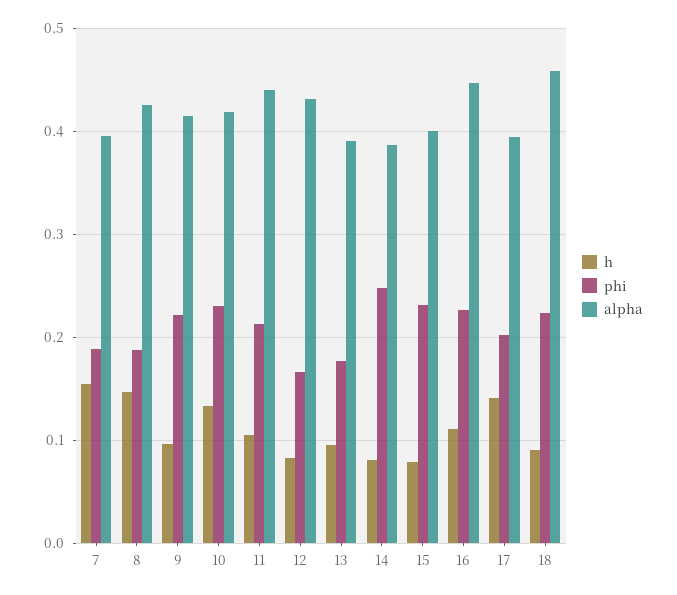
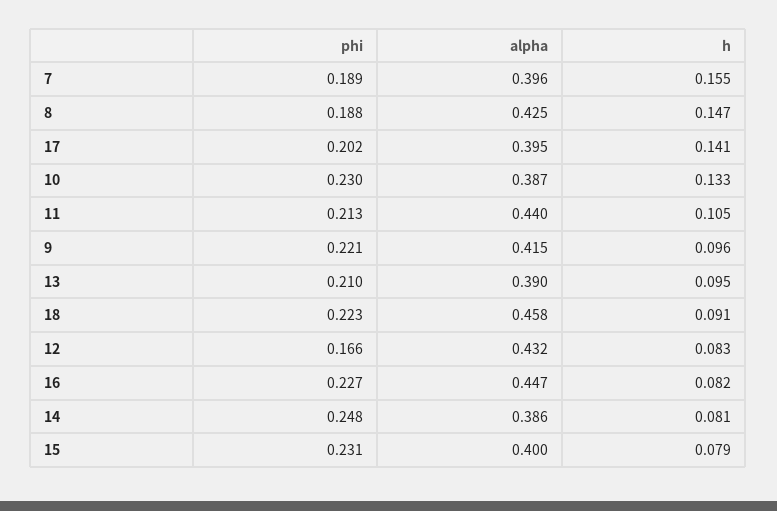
alpha, 10: 0.42 -> 0.387
phi, 13: 0.18 -> 0.21
h, 16: 0.11 -> 0.082

